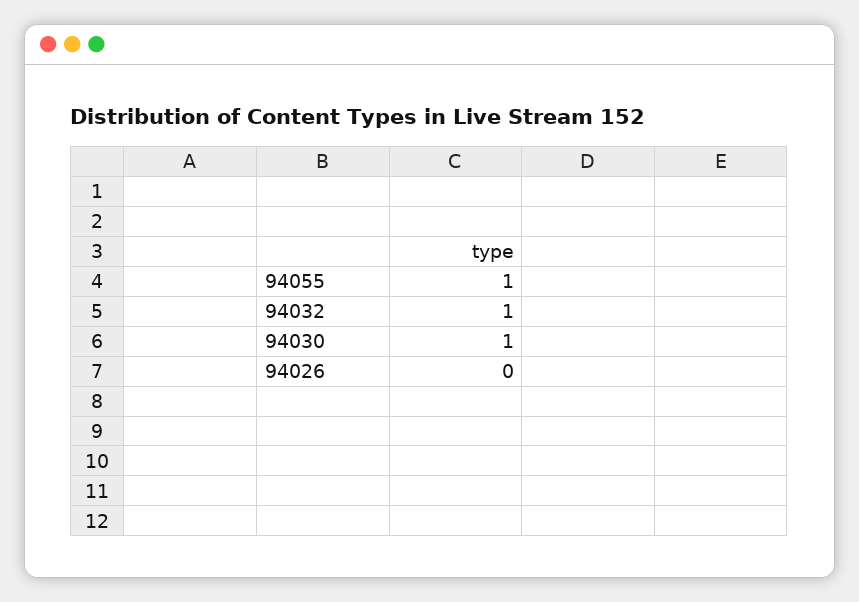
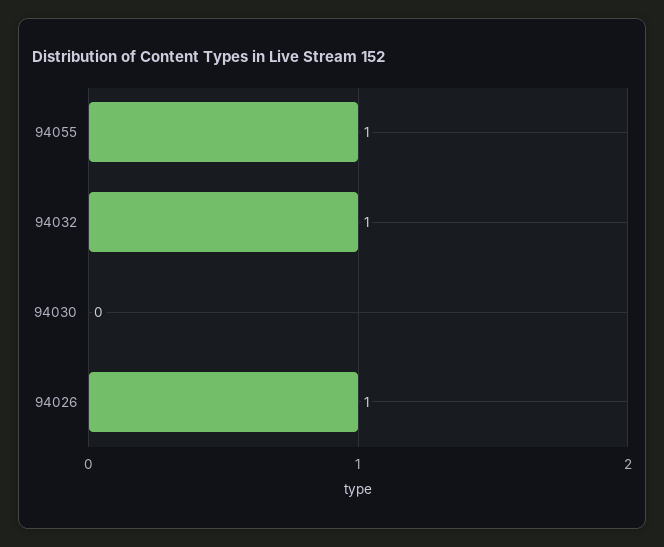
94030: 1 -> 0
94026: 0 -> 1

